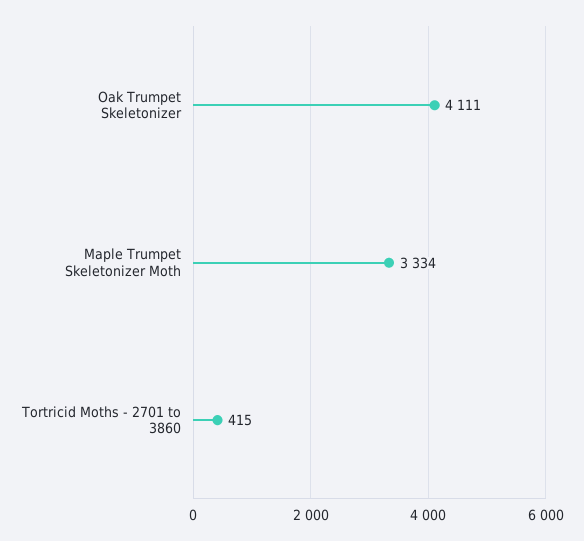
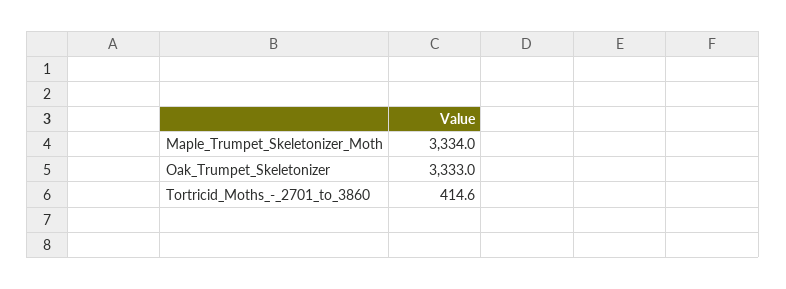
Oak Trumpet Skeletonizer: 4111 -> 3333

